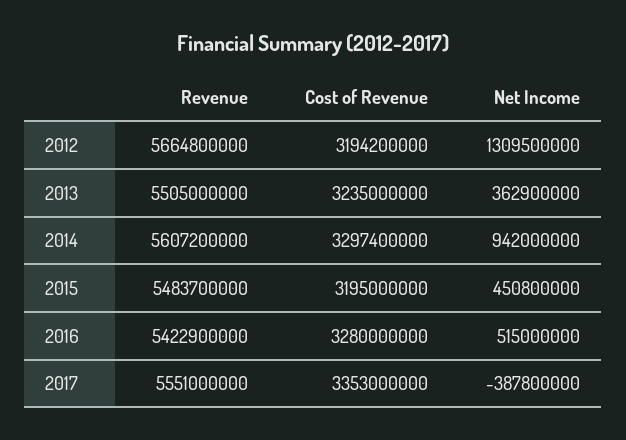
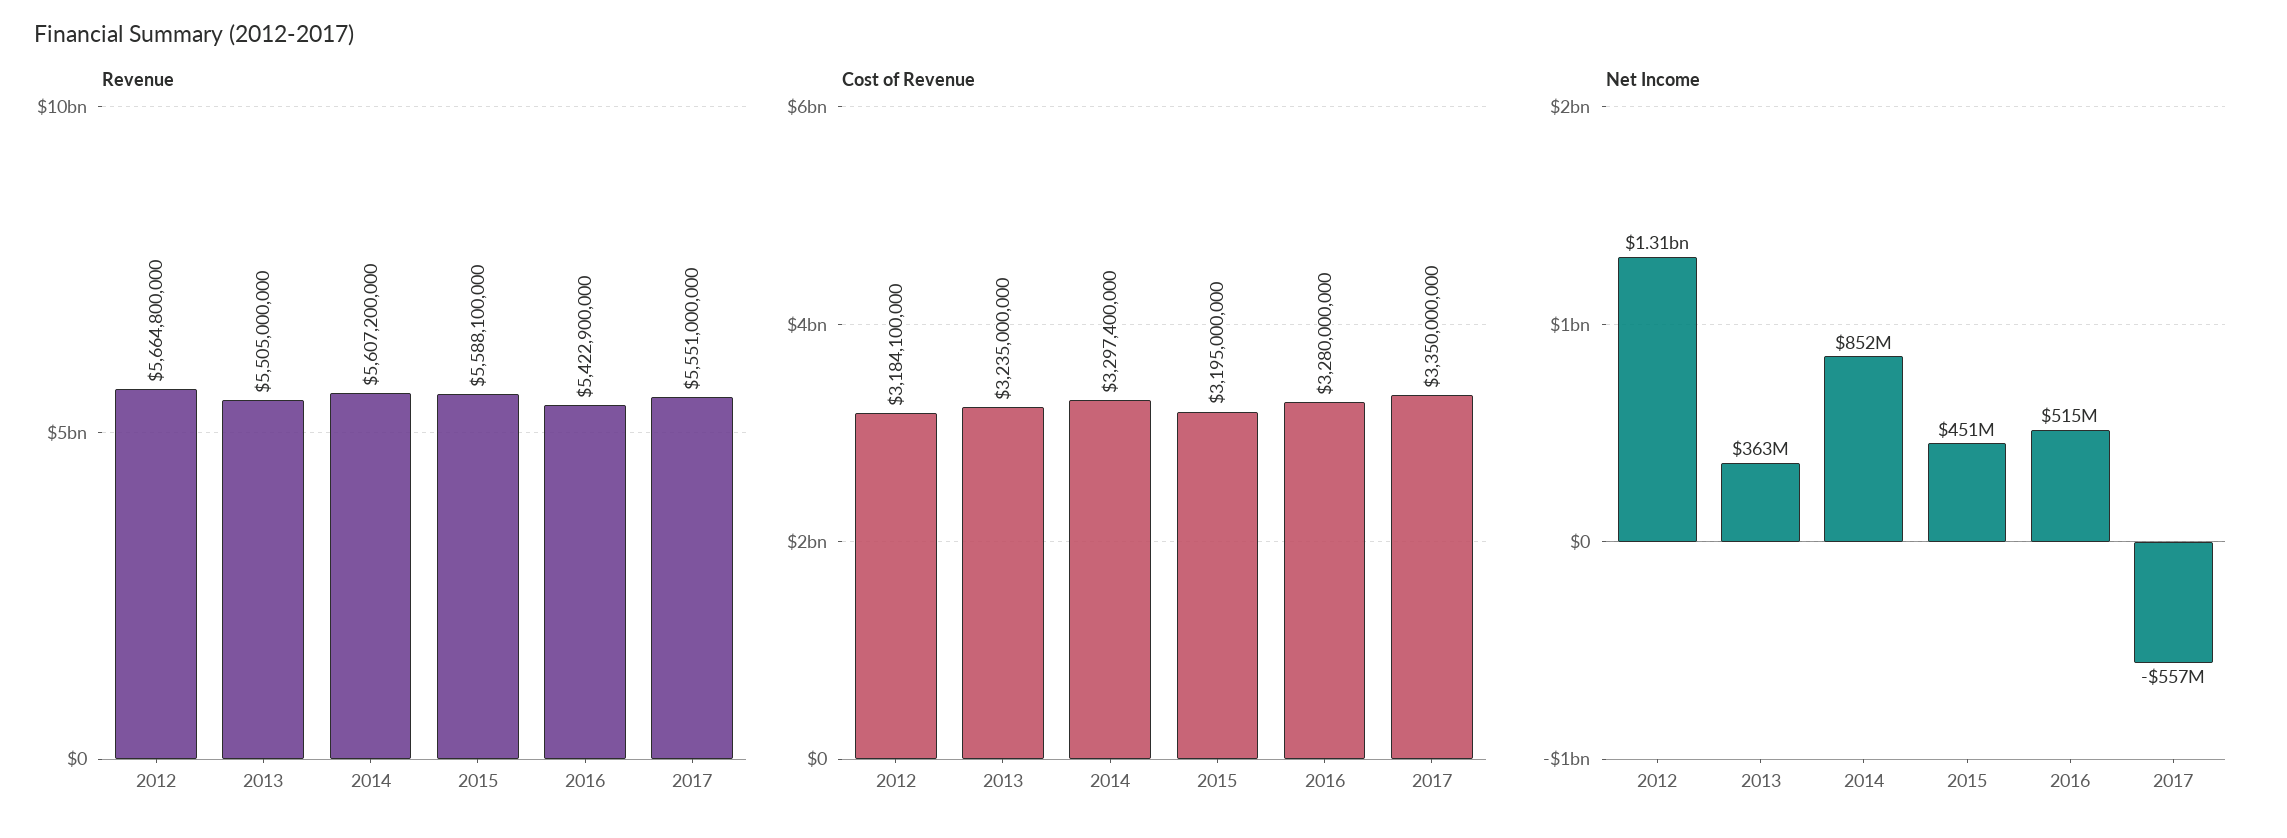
Cost of Revenue, 2012: 3194200000 -> 3184100000
Net Income, 2014: 942000000 -> 852000000
Revenue, 2015: 5483700000 -> 5588100000
Cost of Revenue, 2017: 3353000000 -> 3350000000
Net Income, 2017: -387800000 -> -557000000

